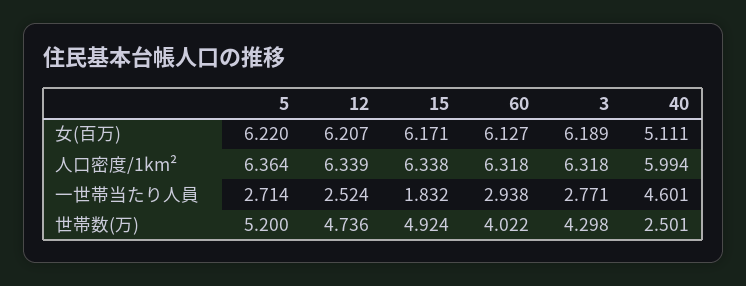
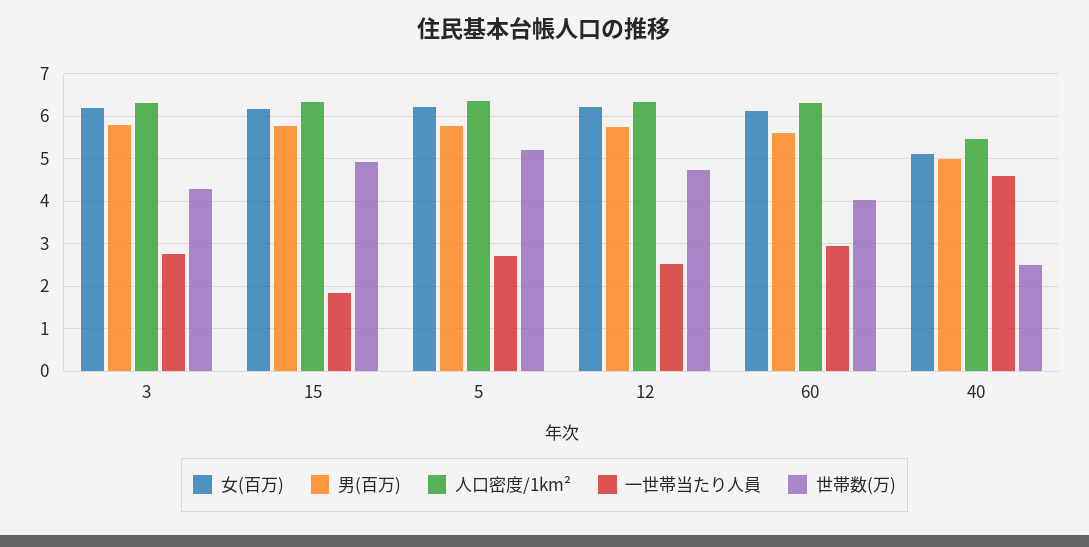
人口密度/1km², 40: 5.994 -> 5.4
男(百万), 3: none -> 5.8
男(百万), 15: none -> 5.8
男(百万), 5: none -> 5.8
男(百万), 12: none -> 5.8
男(百万), 60: none -> 5.6
男(百万), 40: none -> 5

